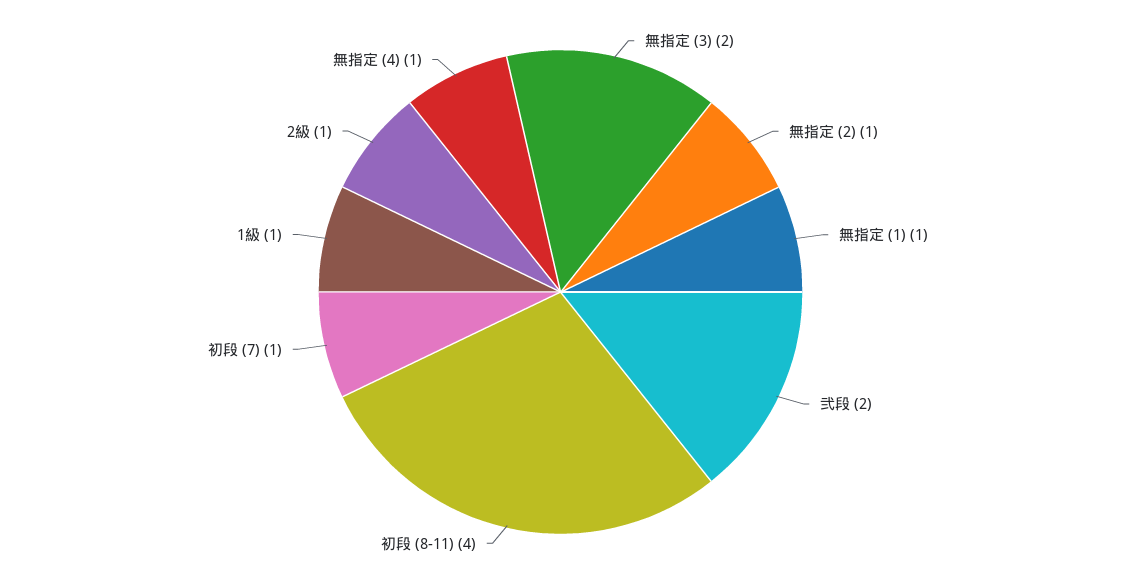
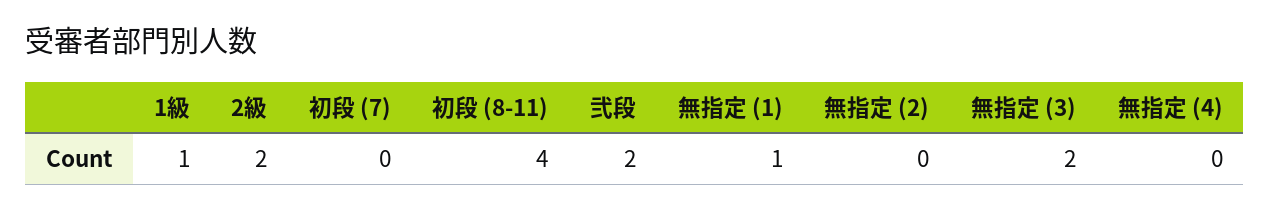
無指定 (2): 1 -> 0
初段 (7): 1 -> 0
2級: 1 -> 2
無指定 (4): 1 -> 0

